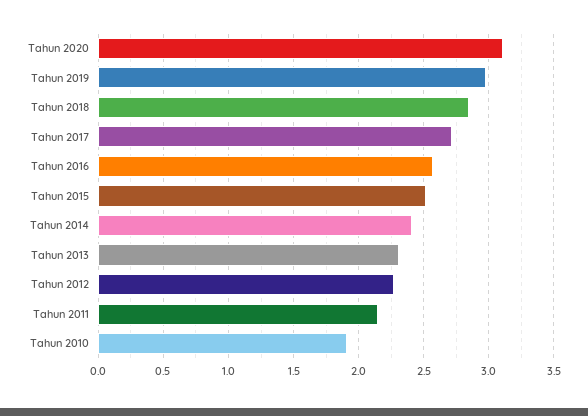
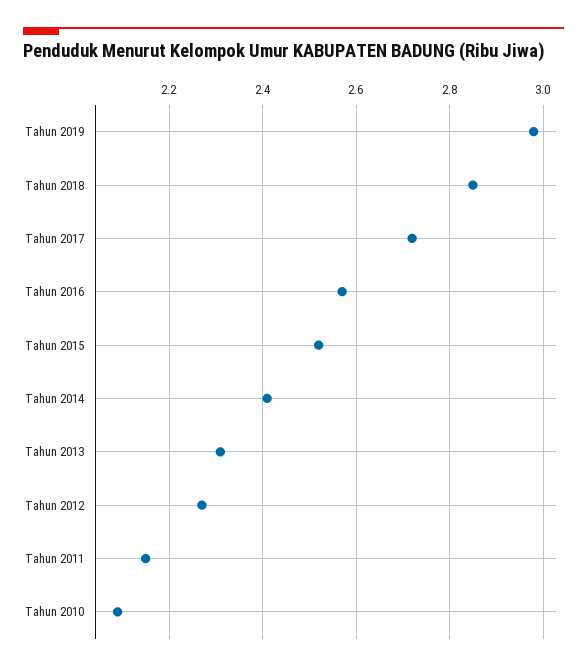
Tahun 2020: 3.1 -> none
Tahun 2010: 1.9 -> 2.1

